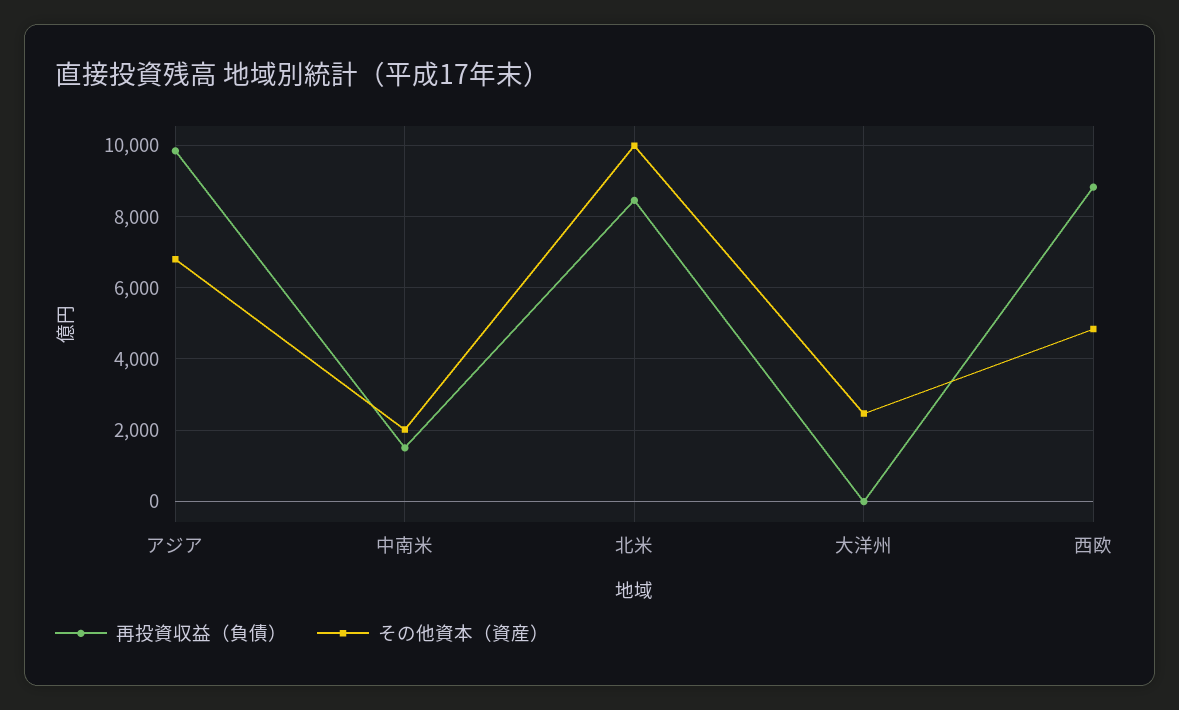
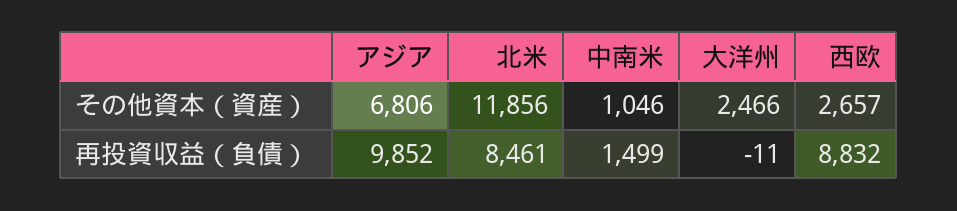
その他資本（資産）, 中南米: 2000 -> 1046
その他資本（資産）, 北米: 10000 -> 11856
その他資本（資産）, 西欧: 4800 -> 2657

